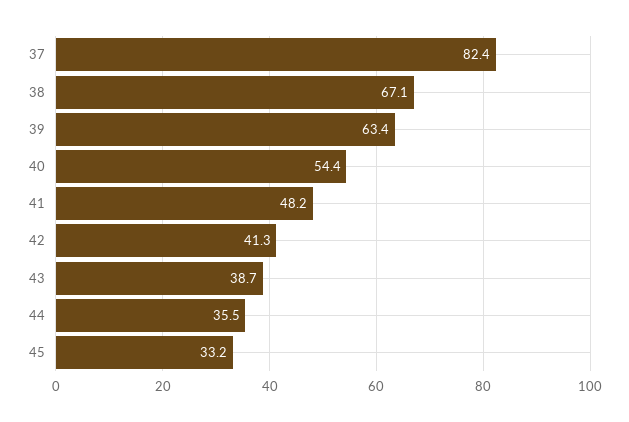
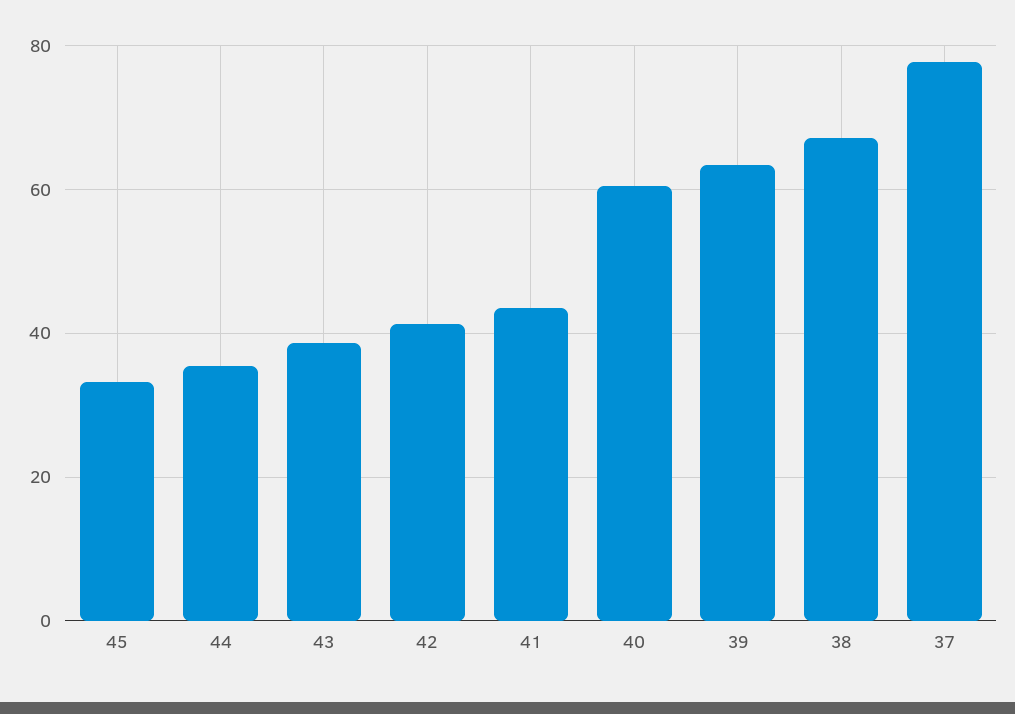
37: 82.4 -> 78
40: 54.4 -> 60
41: 48.2 -> 44

